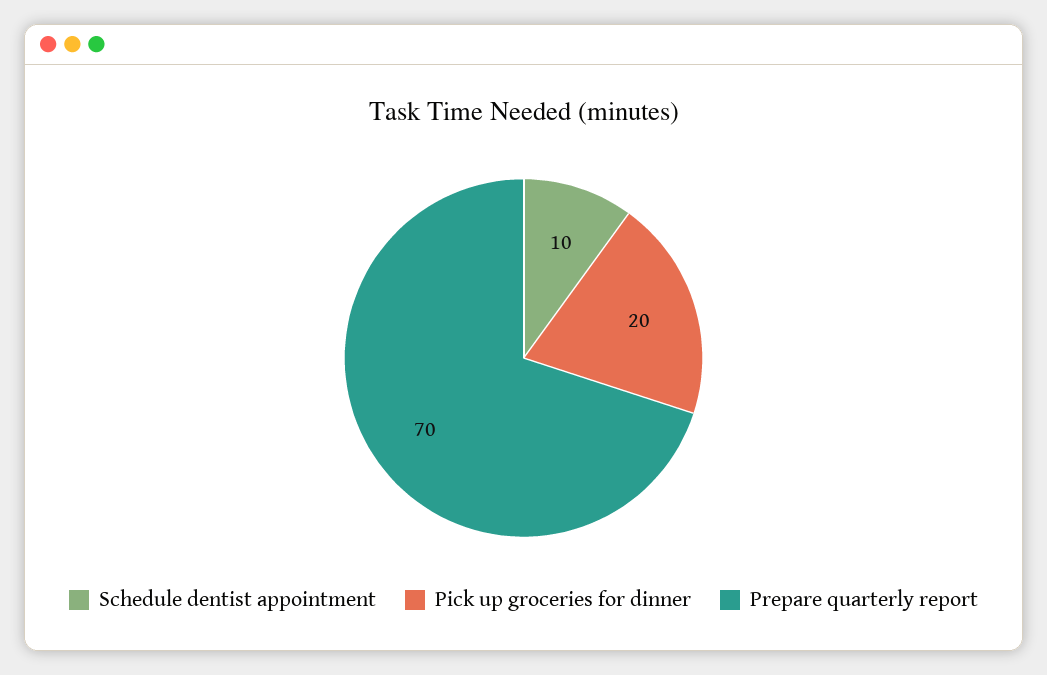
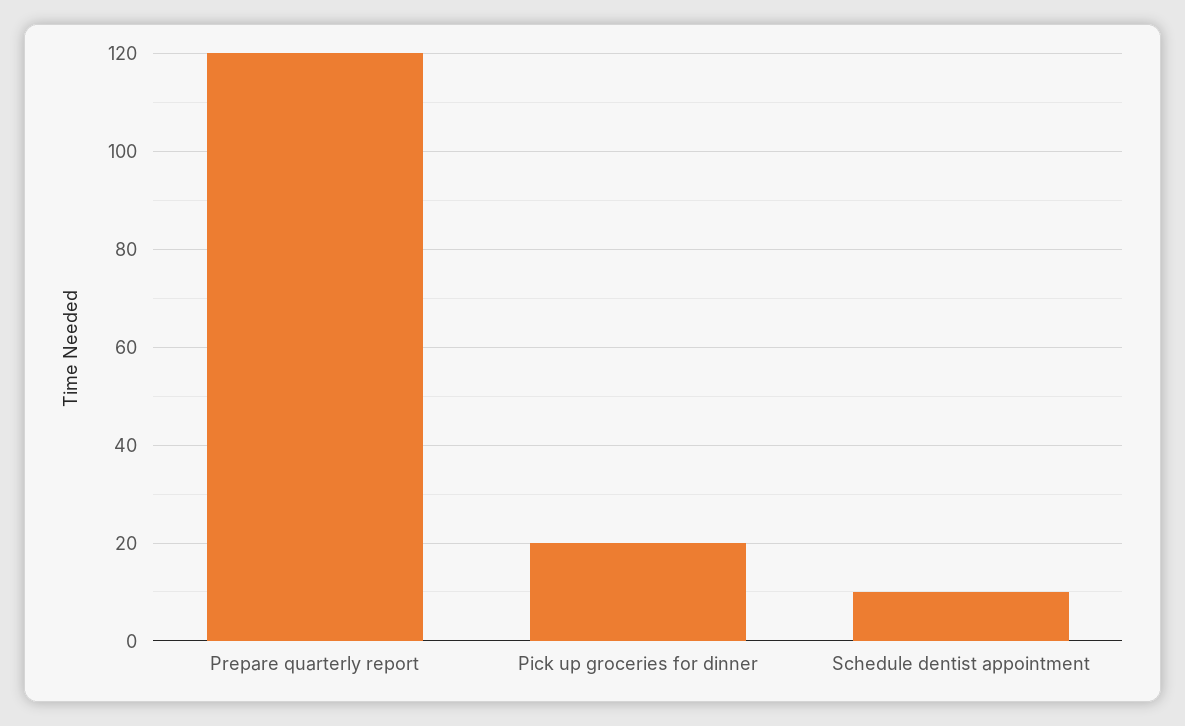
Prepare quarterly report: 70 -> 120

